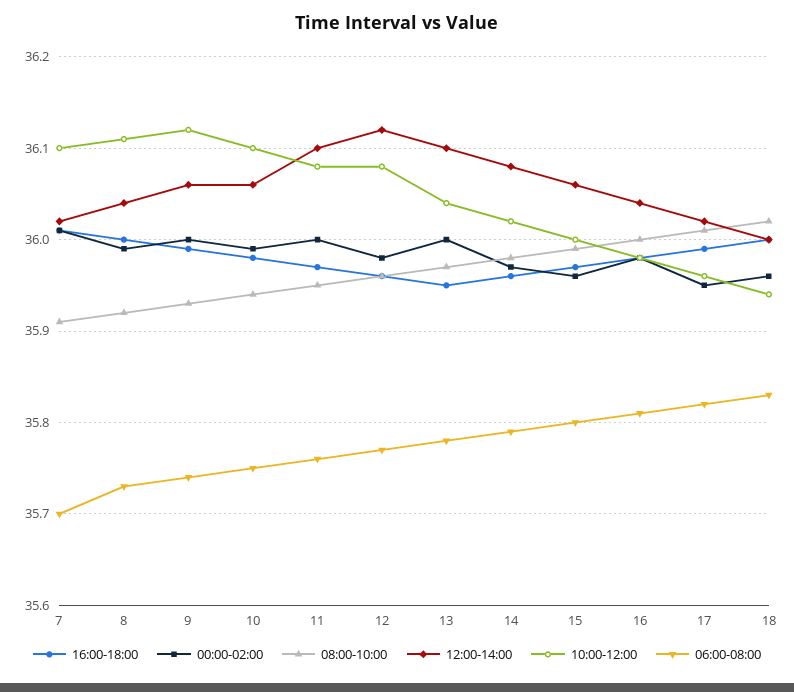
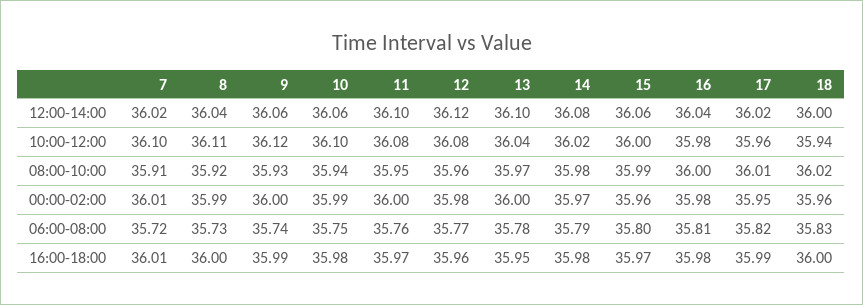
06:00-08:00, 7: 35.7 -> 35.72
16:00-18:00, 14: 35.96 -> 35.98

